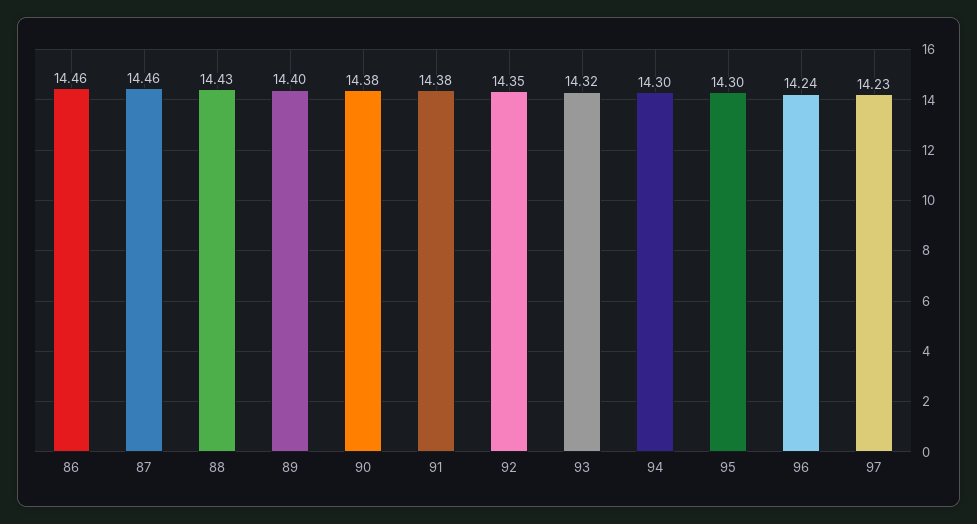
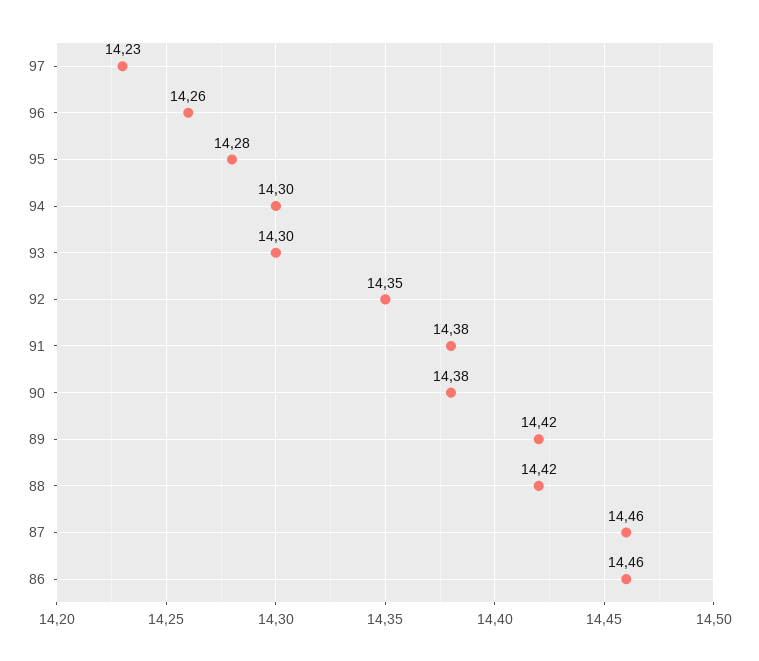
88: 14.43 -> 14.42
89: 14.4 -> 14.42
93: 14.32 -> 14.3
95: 14.3 -> 14.28
96: 14.24 -> 14.26

